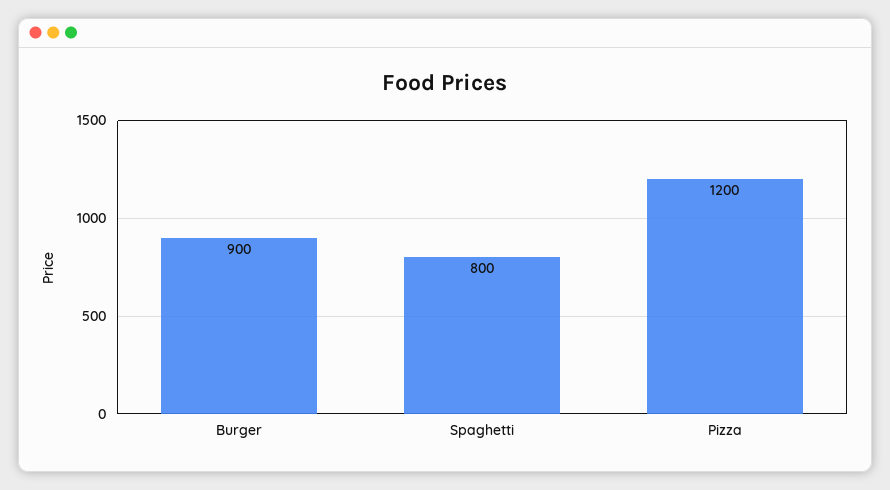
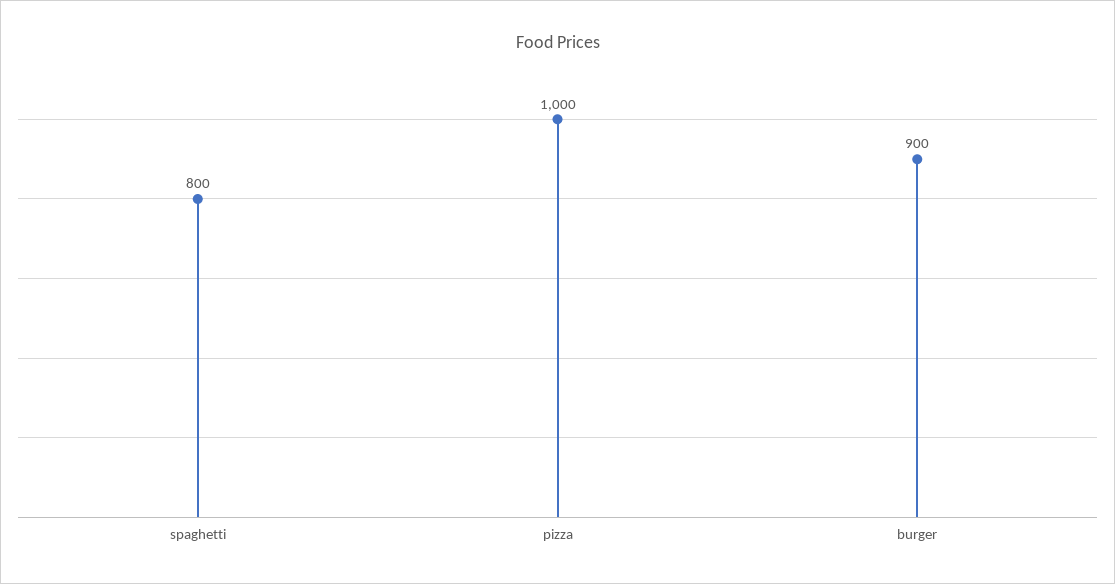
Pizza: 1200 -> 1000

